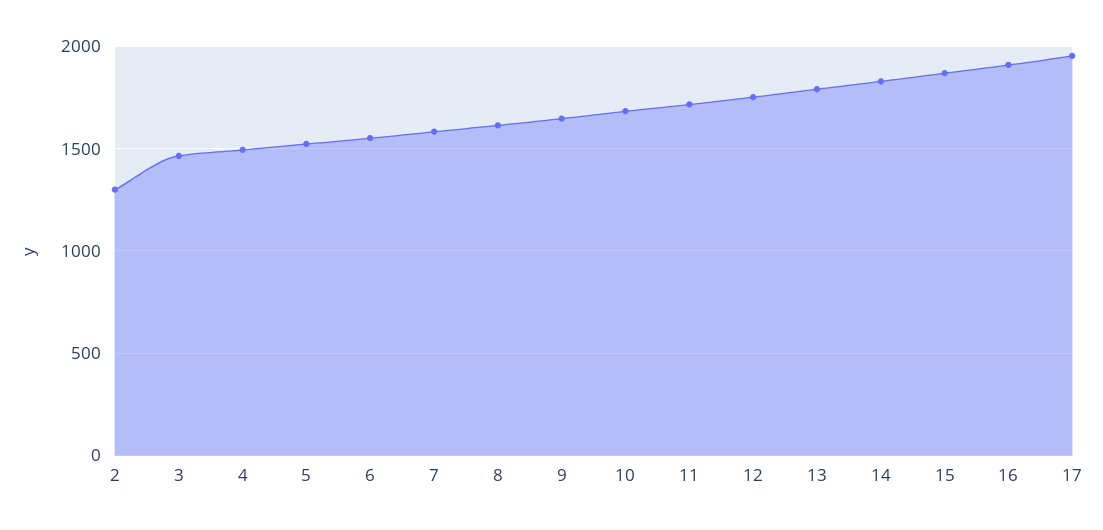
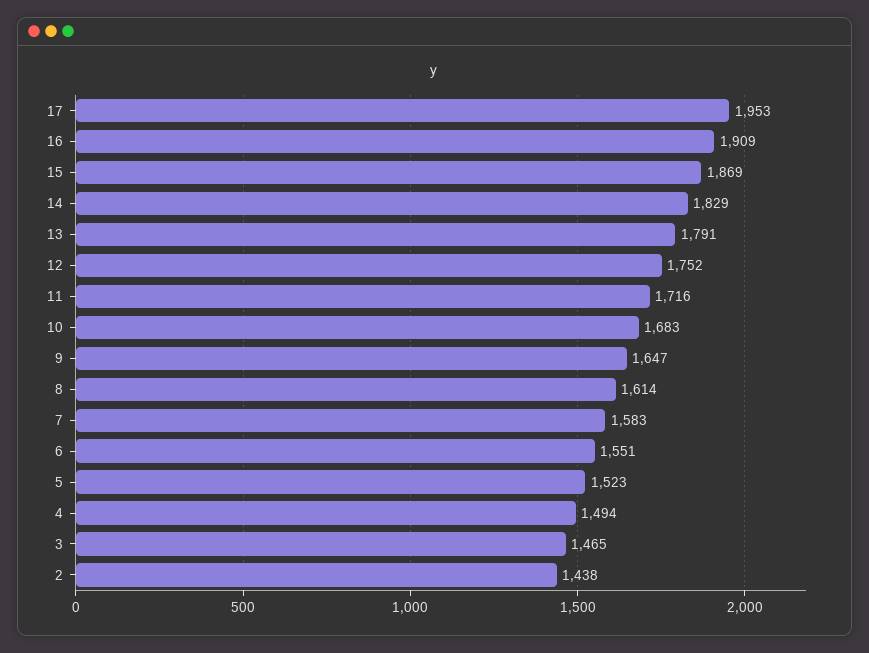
2: 1300 -> 1438

